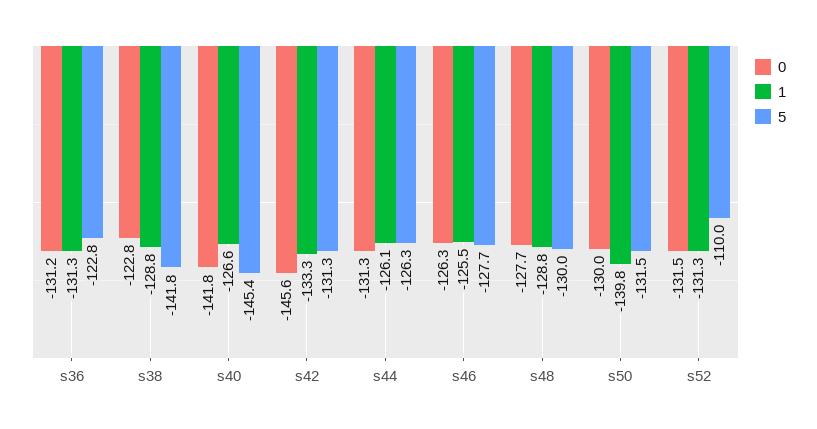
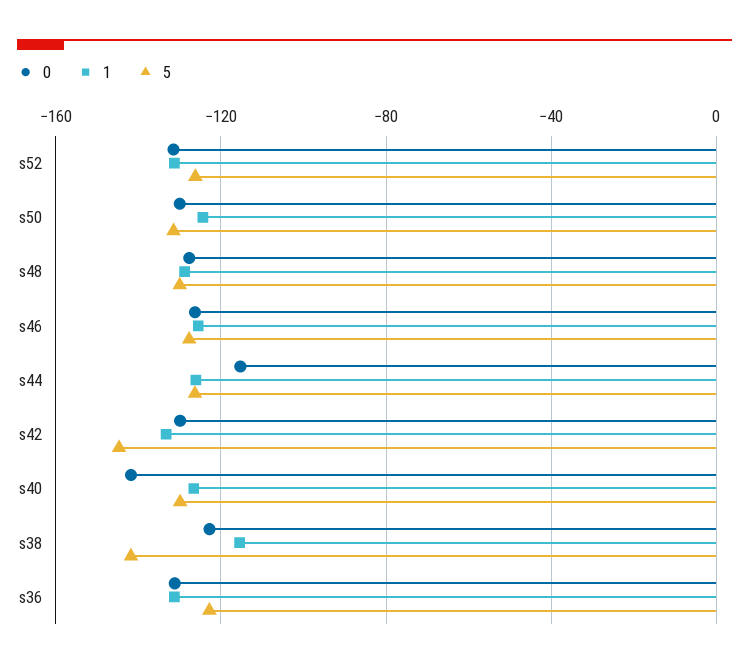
1, s38: -128.8 -> -115
5, s40: -145.4 -> -130
0, s42: -145.6 -> -130
5, s42: -131.3 -> -145
0, s44: -131.3 -> -115
1, s50: -139.8 -> -125
5, s52: -110 -> -125

